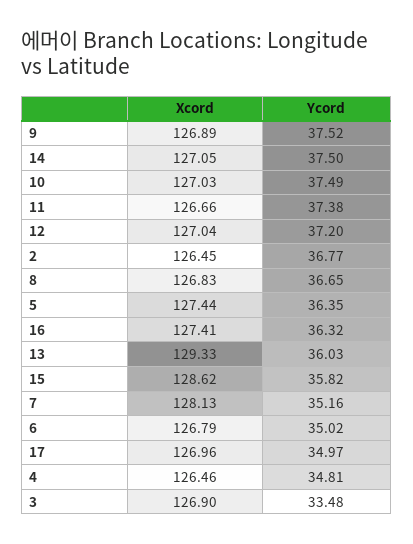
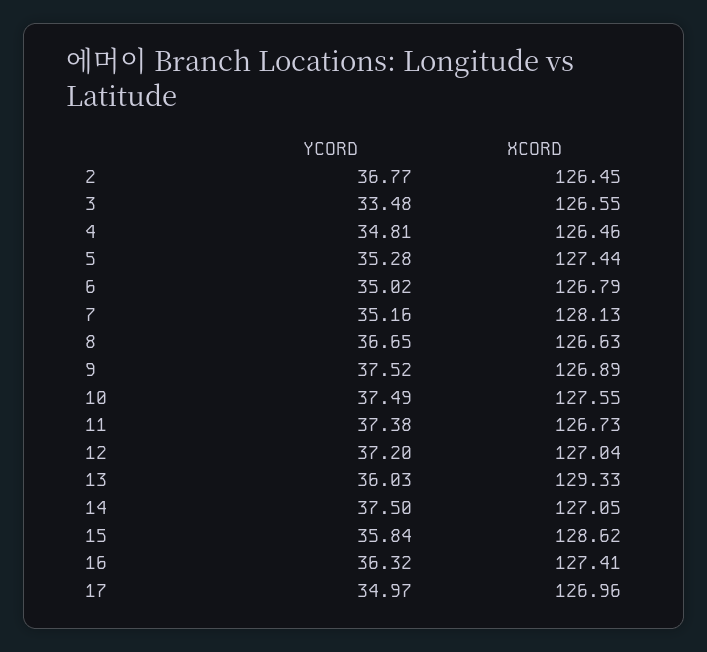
Xcord, 10: 127.03 -> 127.55
Xcord, 11: 126.66 -> 126.73
Xcord, 8: 126.83 -> 126.63
Ycord, 5: 36.35 -> 35.28
Ycord, 15: 35.82 -> 35.84
Xcord, 3: 126.9 -> 126.55

